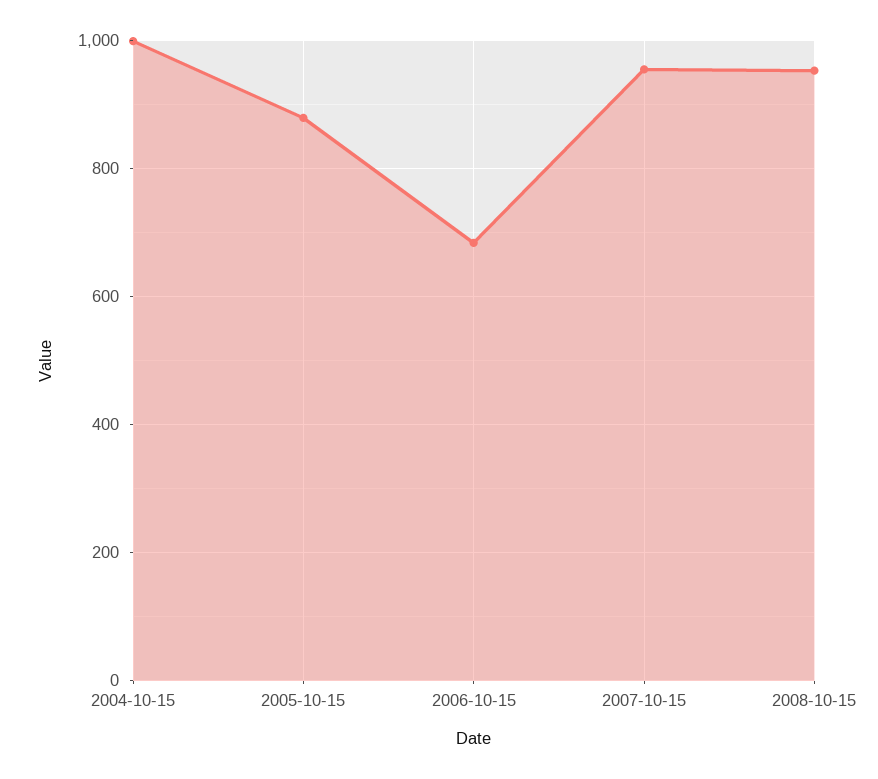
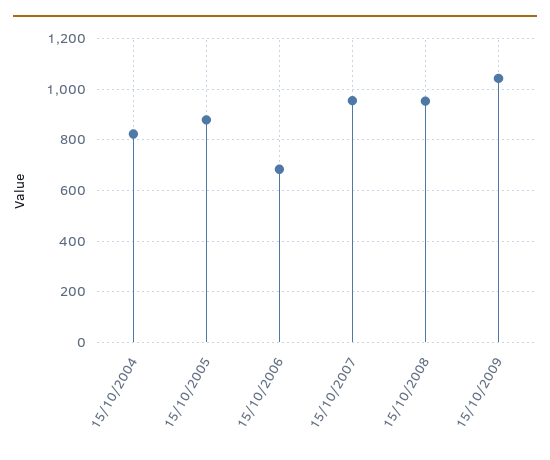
2004-10-15: 1000 -> 825
15/10/2009: none -> 1050

